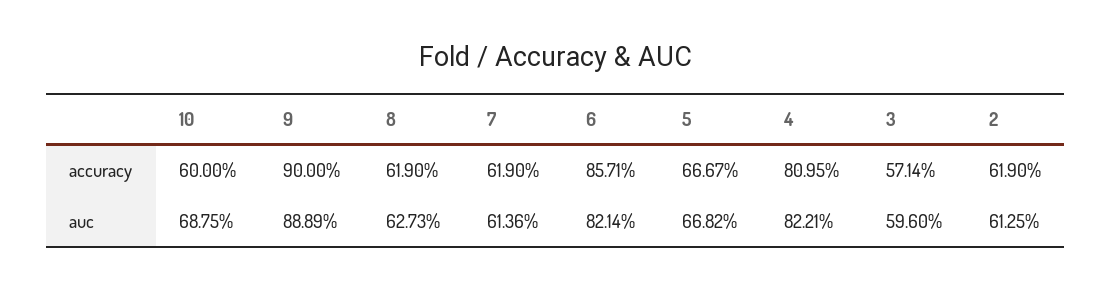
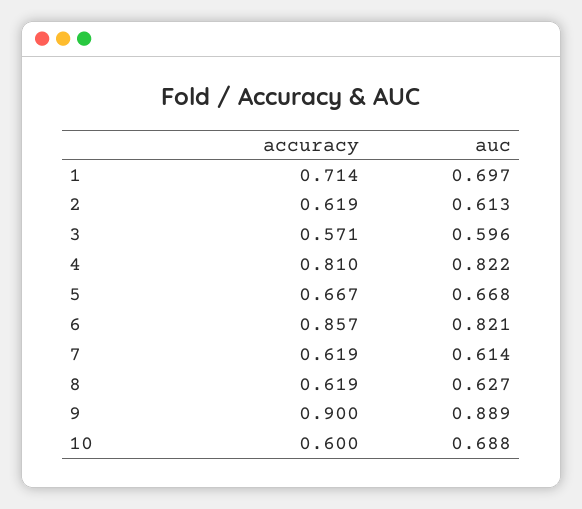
1, accuracy: none -> 0.714
1, auc: none -> 0.697

